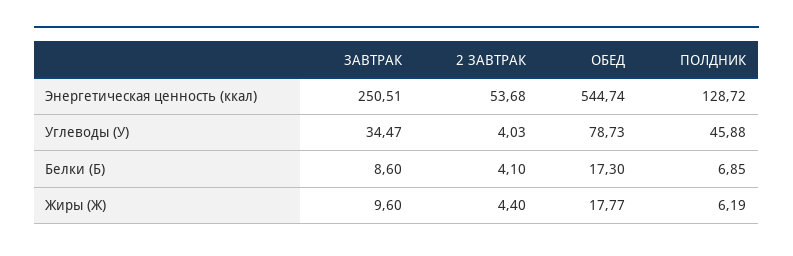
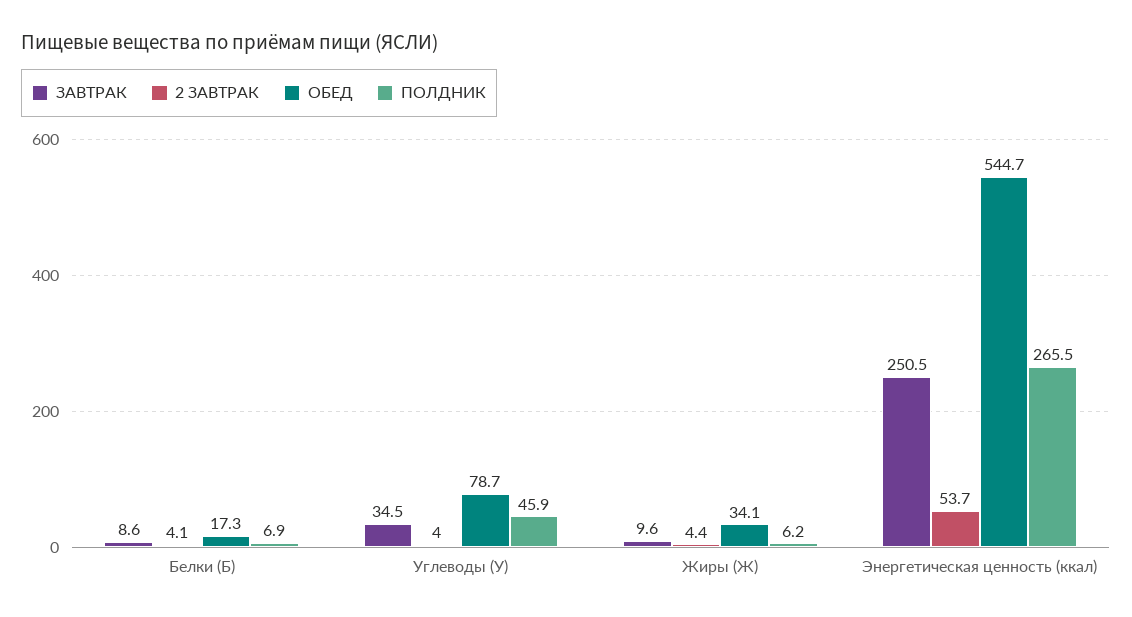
ПОЛДНИК, Энергетическая ценность (ккал): 128.72 -> 265.5
ОБЕД, Жиры (Ж): 17.77 -> 34.1

